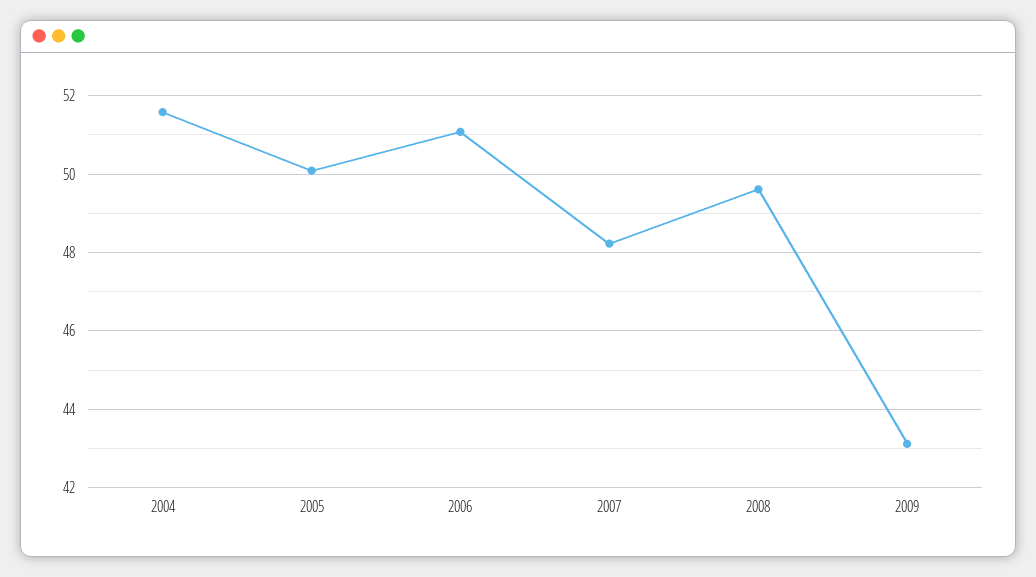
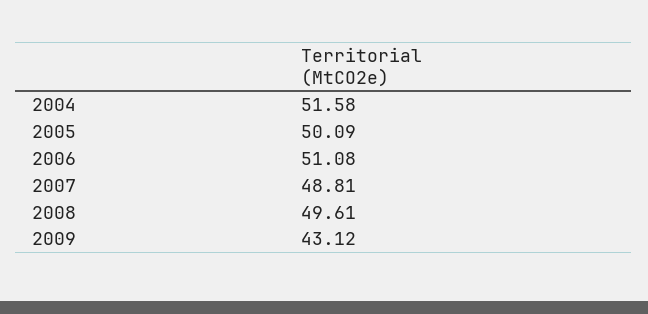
2007: 48.2 -> 48.81

